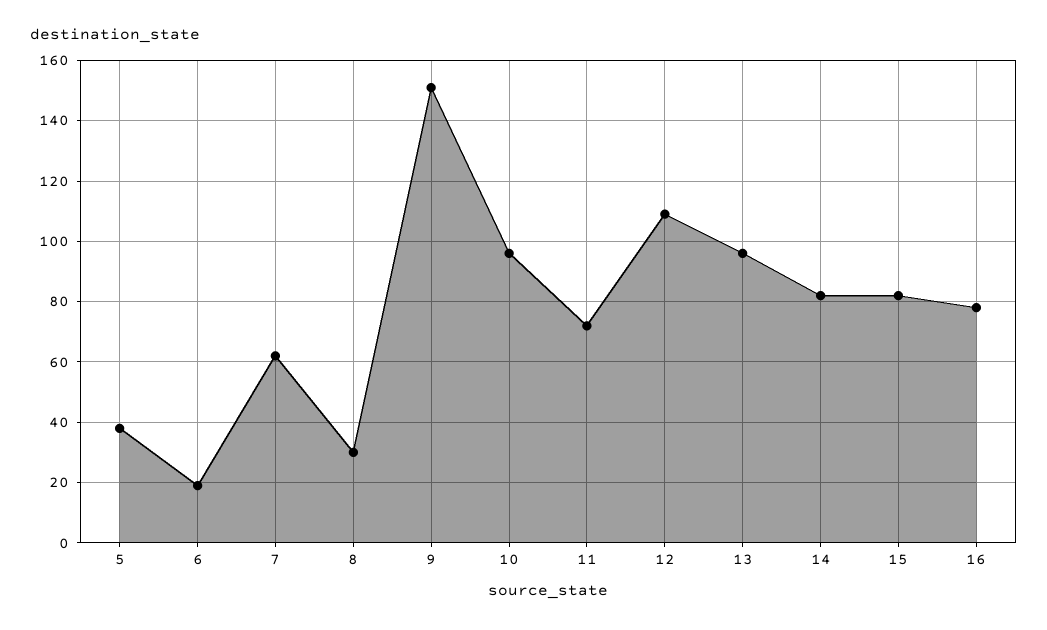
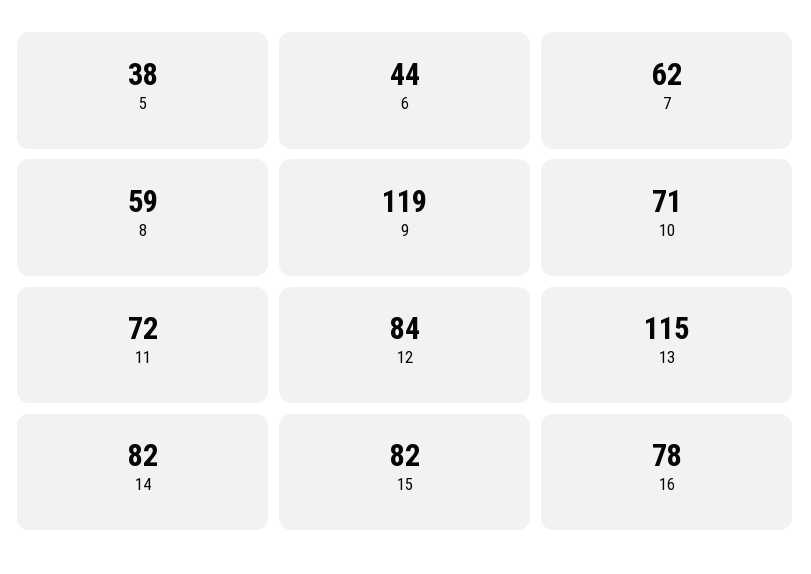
6: 20 -> 44
8: 30 -> 59
9: 150 -> 119
10: 95 -> 71
12: 110 -> 84
13: 95 -> 115

